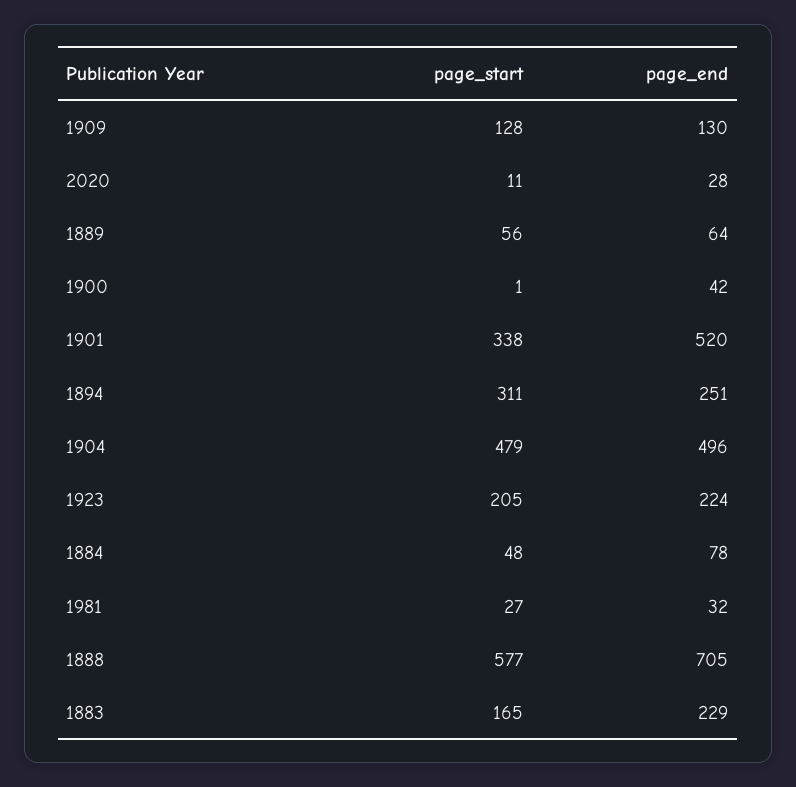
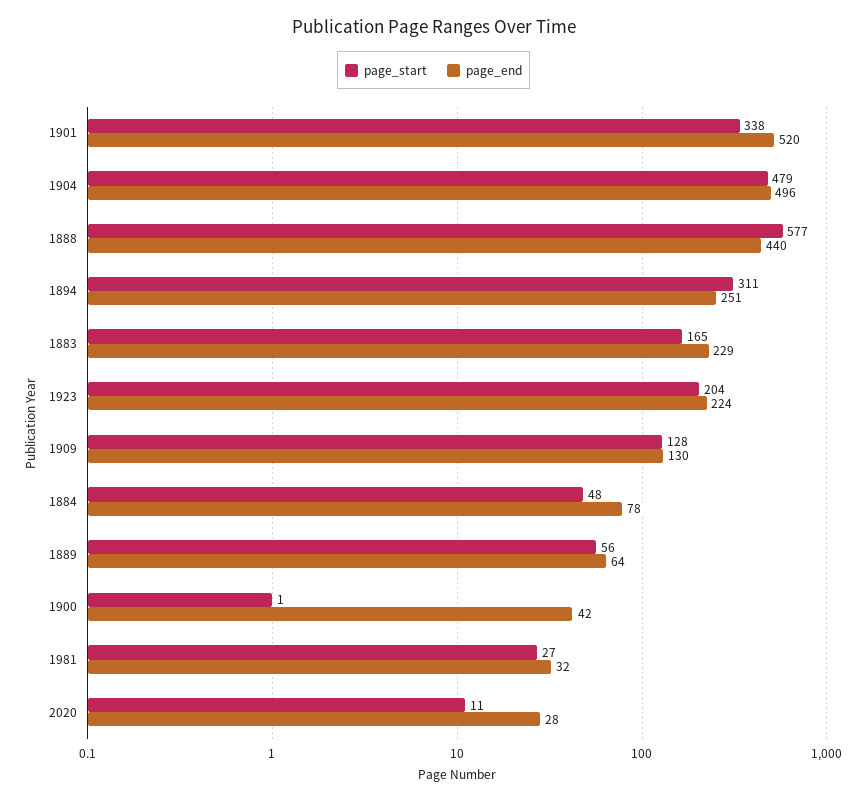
page_start, 1923: 205 -> 204
page_end, 1888: 705 -> 440

